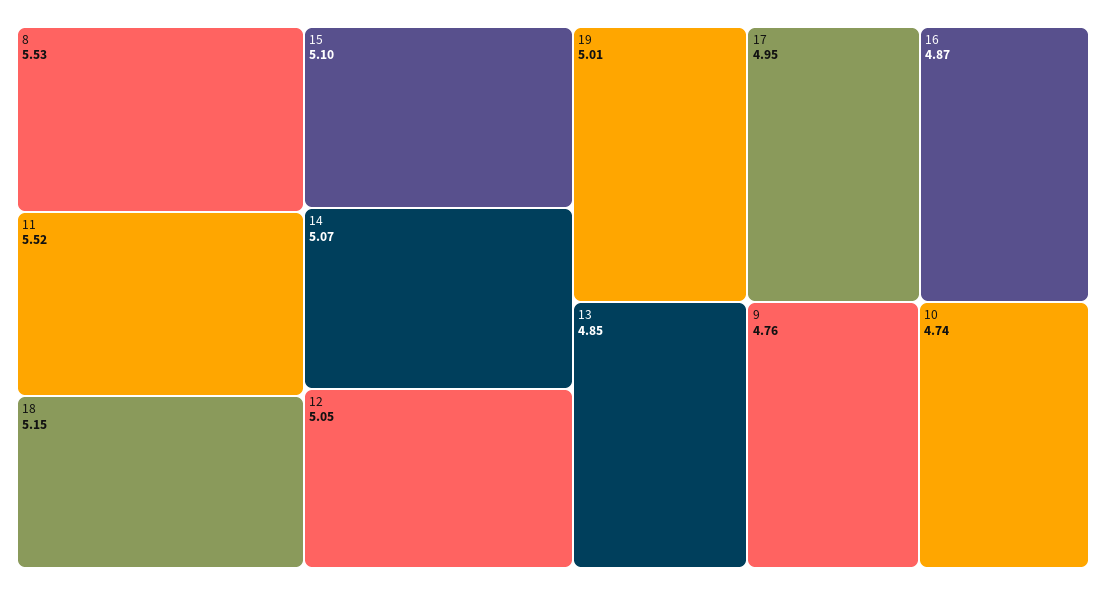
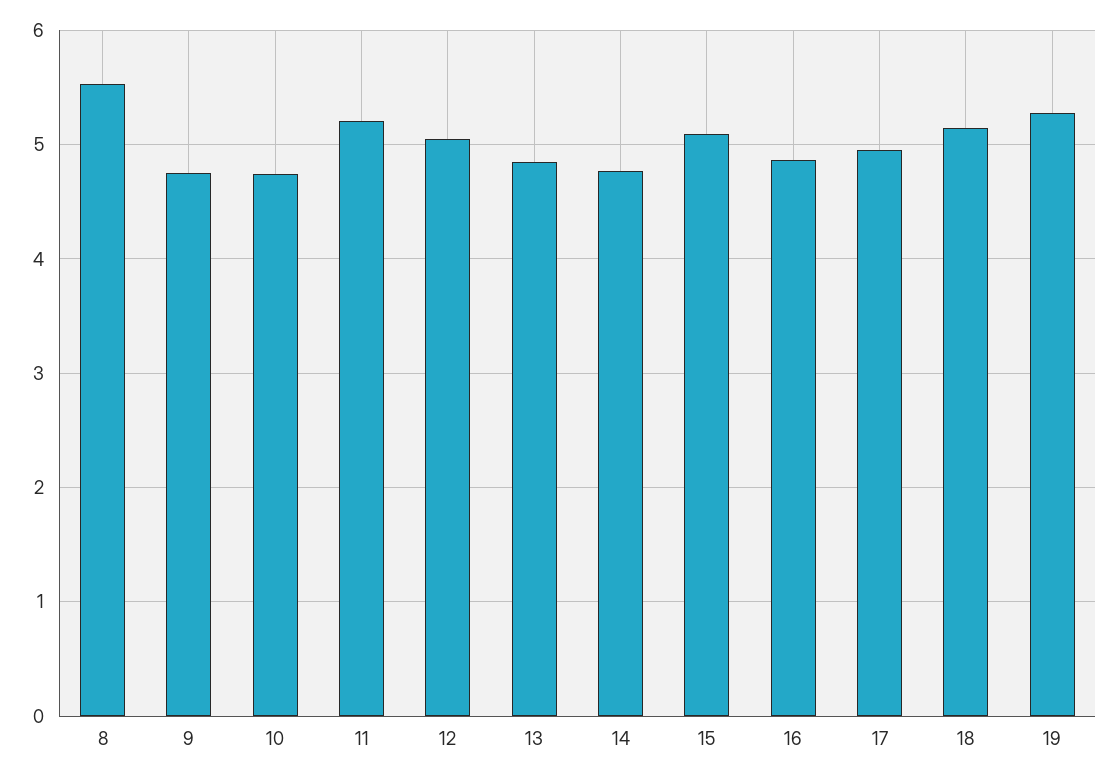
11: 5.52 -> 5.2
14: 5.07 -> 4.8
19: 5.01 -> 5.3

